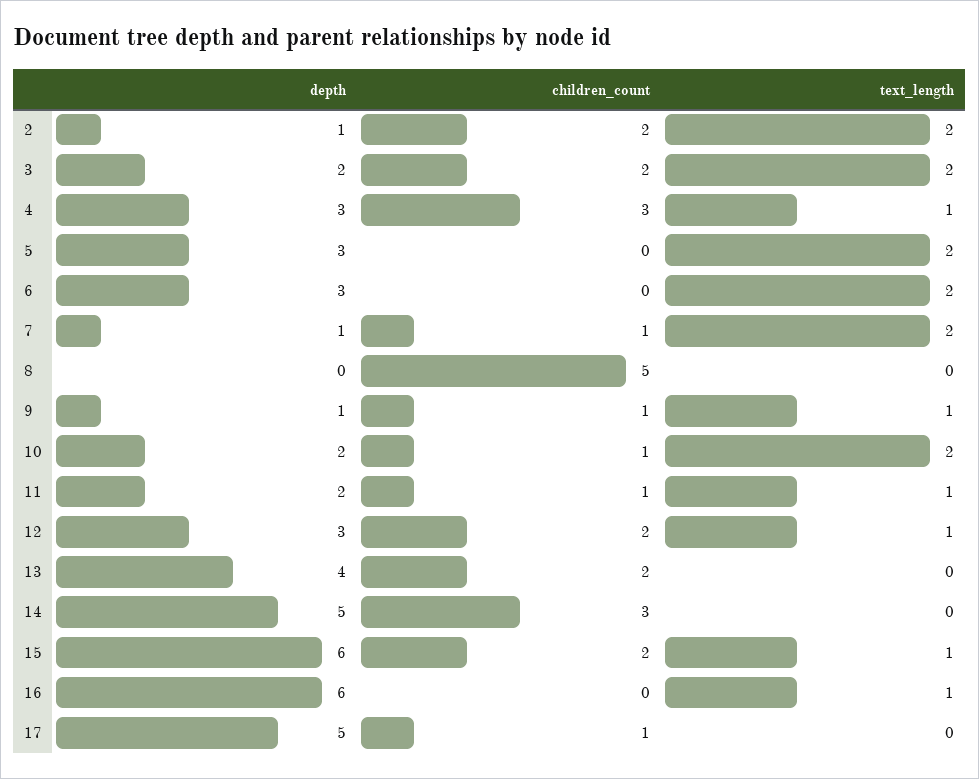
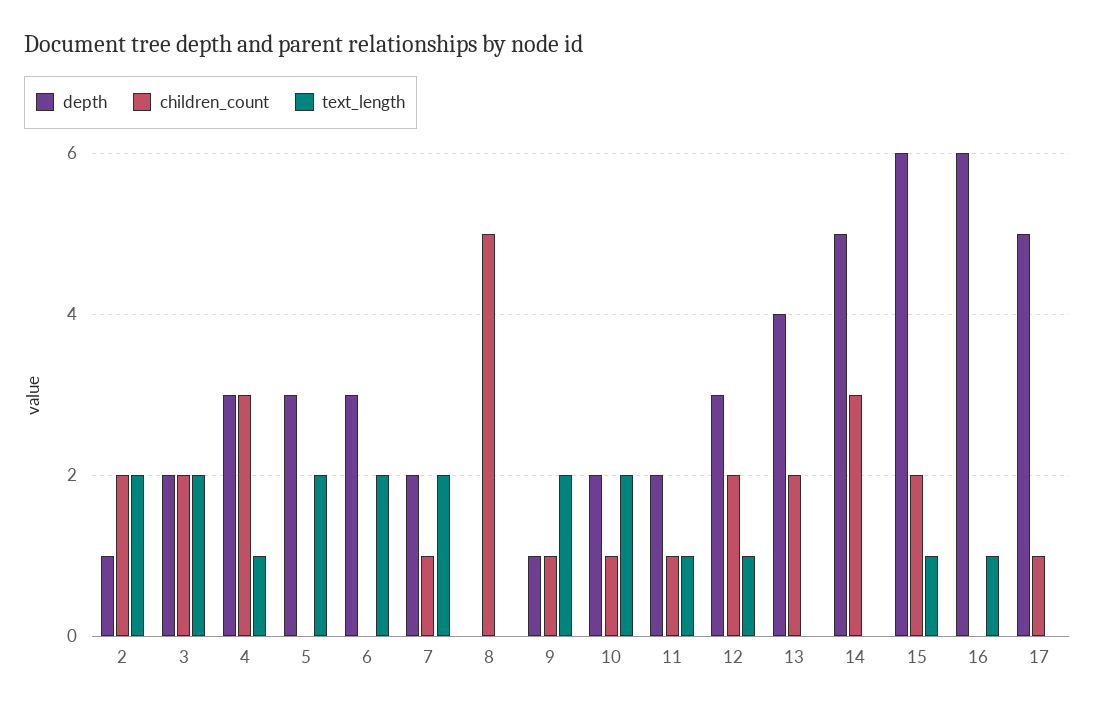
depth, 7: 1 -> 2
text_length, 9: 1 -> 2

